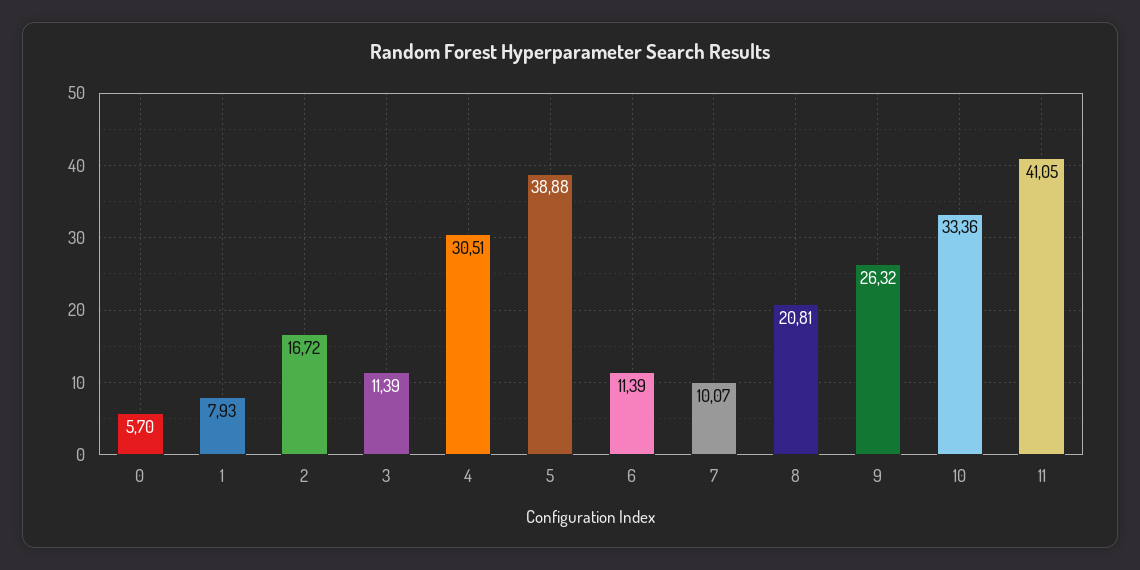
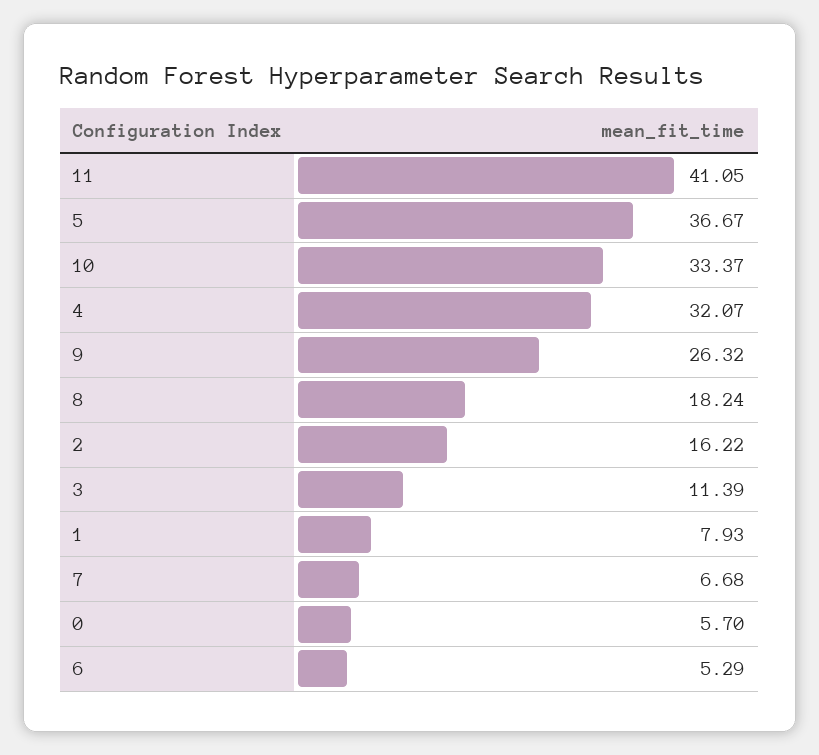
2: 16.72 -> 16.22
4: 30.51 -> 32.07
5: 38.88 -> 36.67
6: 11.39 -> 5.29
7: 10.07 -> 6.68
8: 20.81 -> 18.24
10: 33.36 -> 33.37

